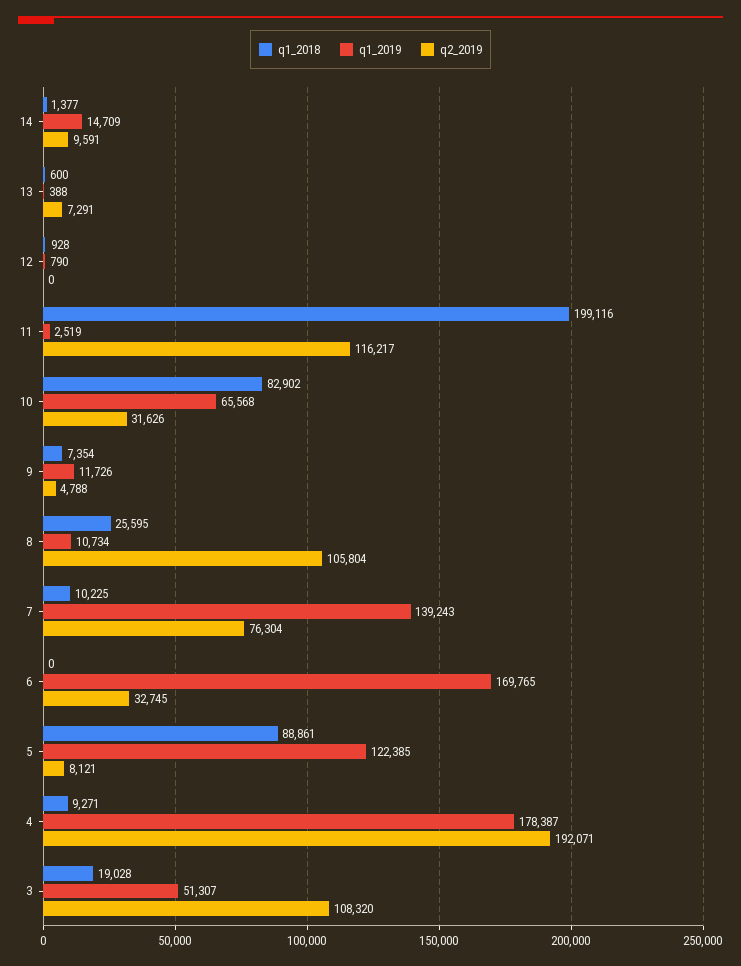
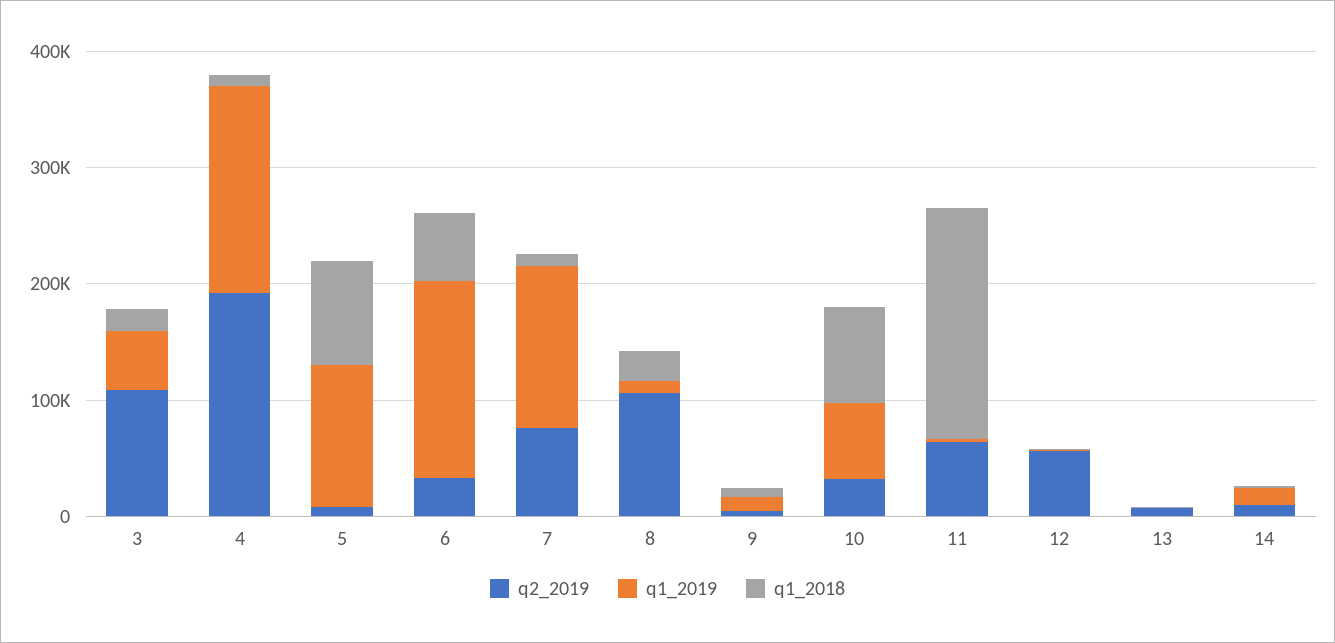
q2_2019, 12: 0 -> 60000
q2_2019, 11: 116217 -> 60000
q1_2018, 6: 0 -> 60000

